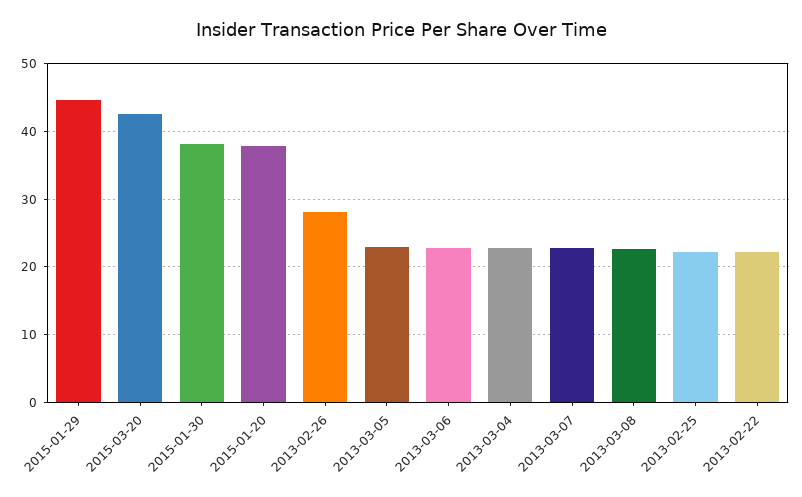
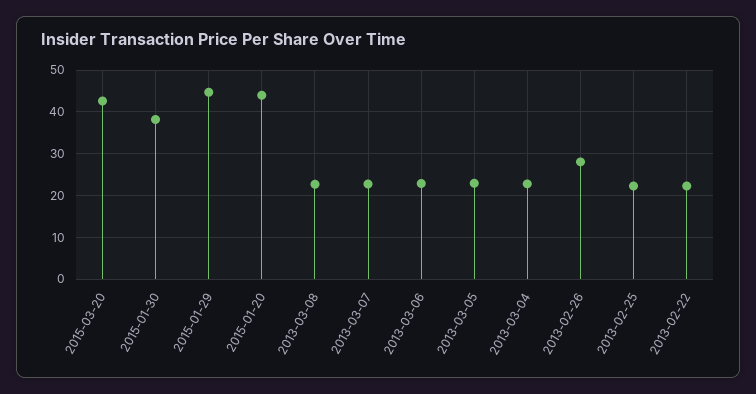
2015-01-20: 38 -> 44

